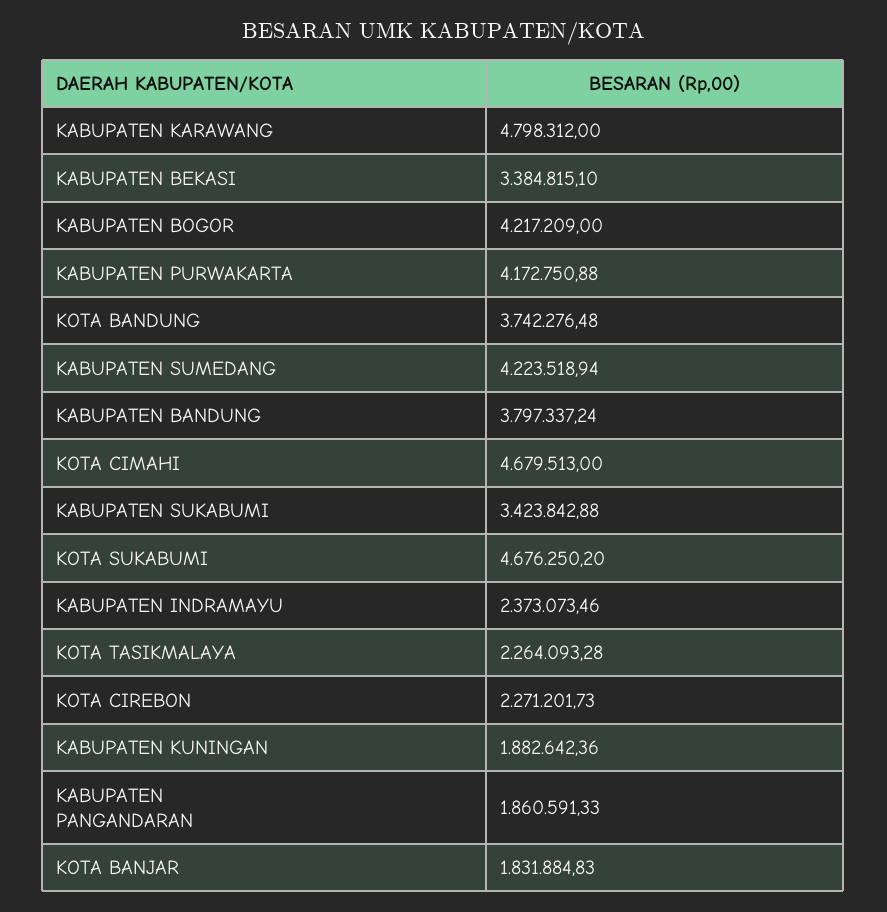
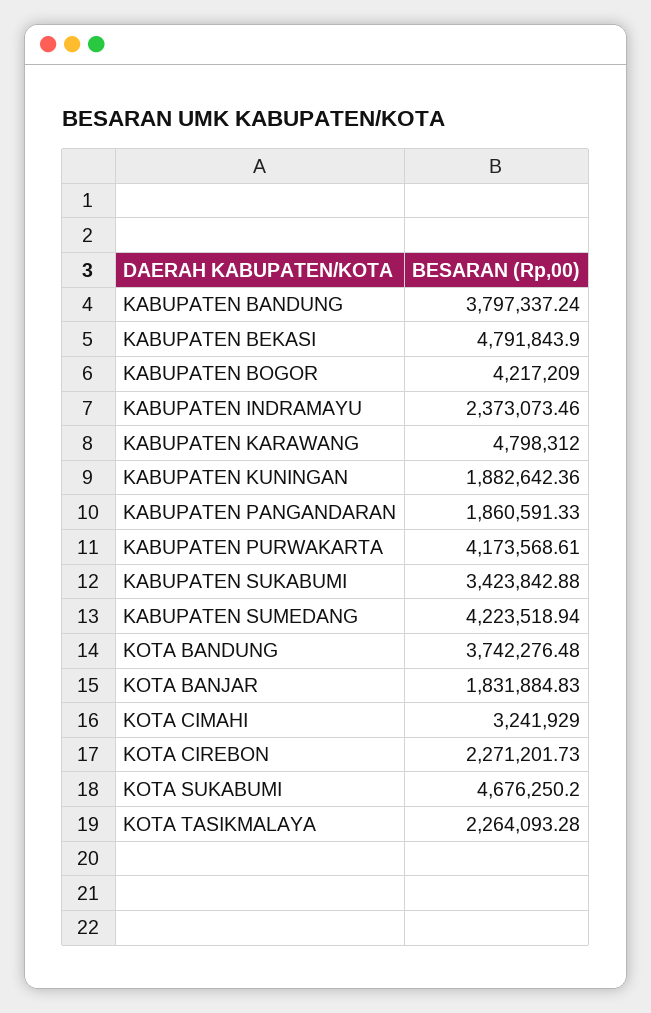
KABUPATEN BEKASI: 3384815.1 -> 4791843.9
KABUPATEN PURWAKARTA: 4172750.88 -> 4173568.61
KOTA CIMAHI: 4679513 -> 3241929

